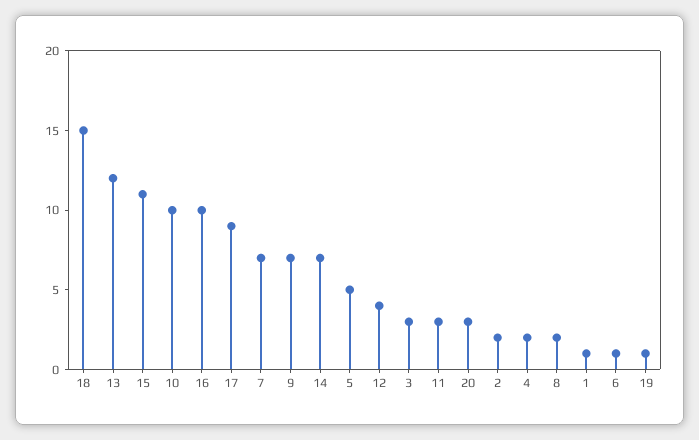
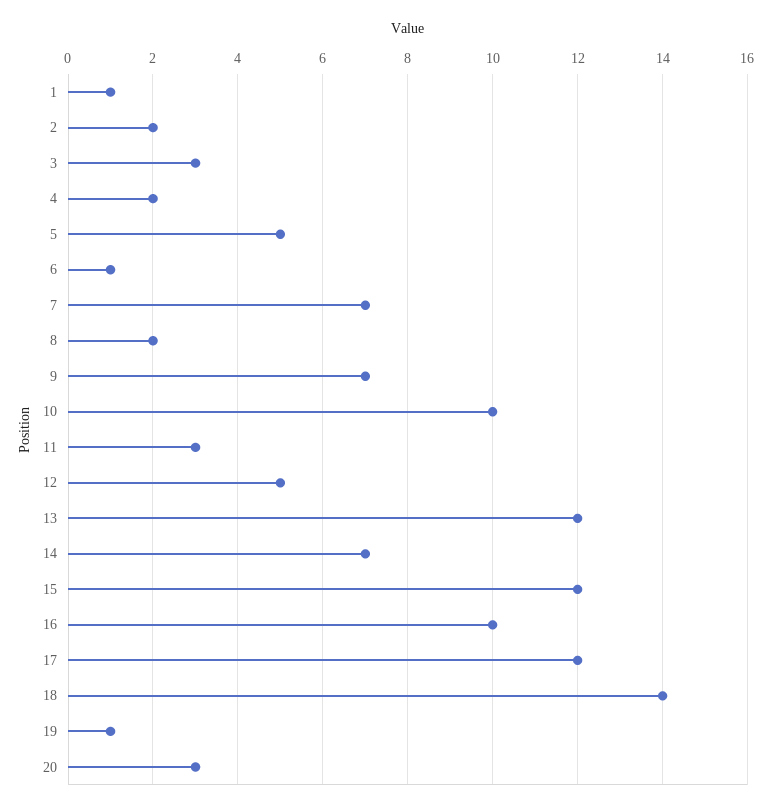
18: 15 -> 14
15: 11 -> 12
17: 9 -> 12
12: 4 -> 5

